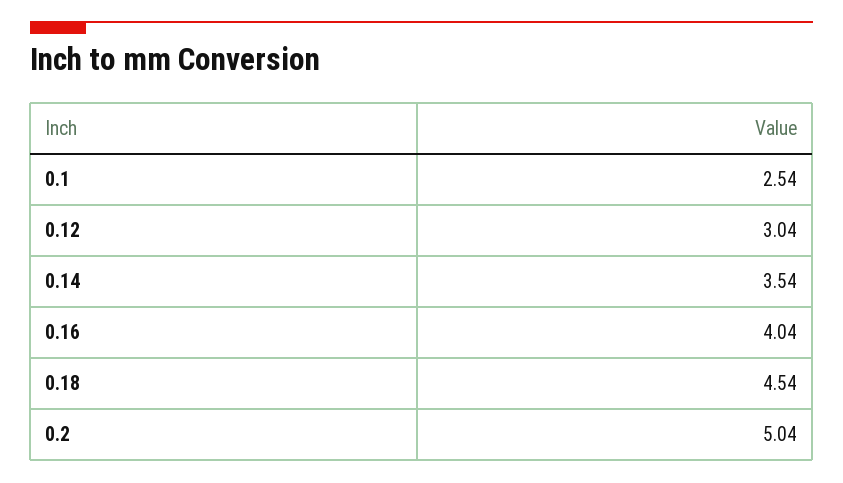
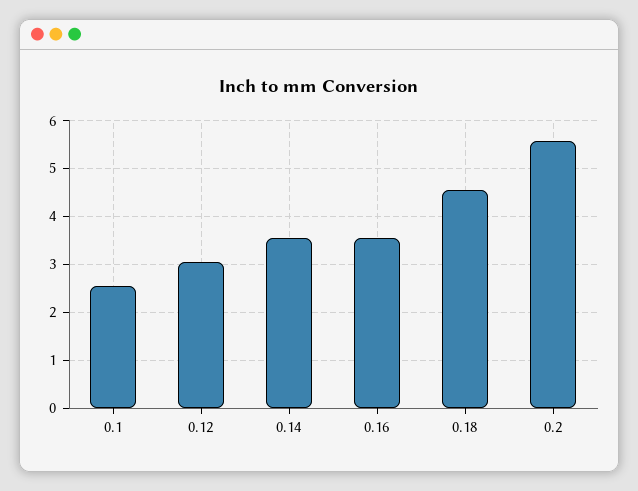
0.16: 4.04 -> 3.6
0.2: 5.04 -> 5.6

